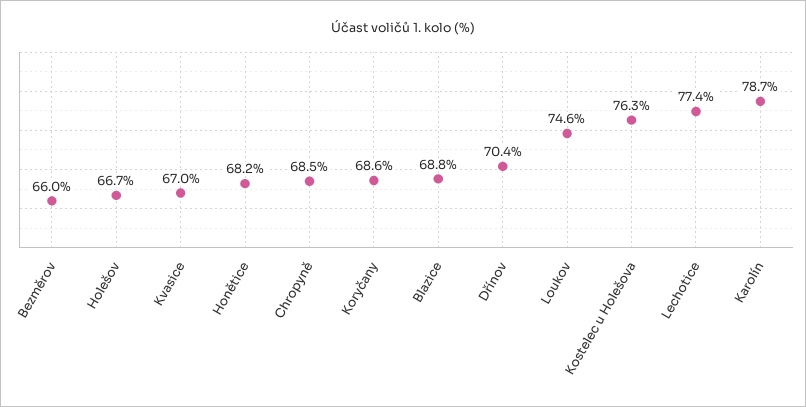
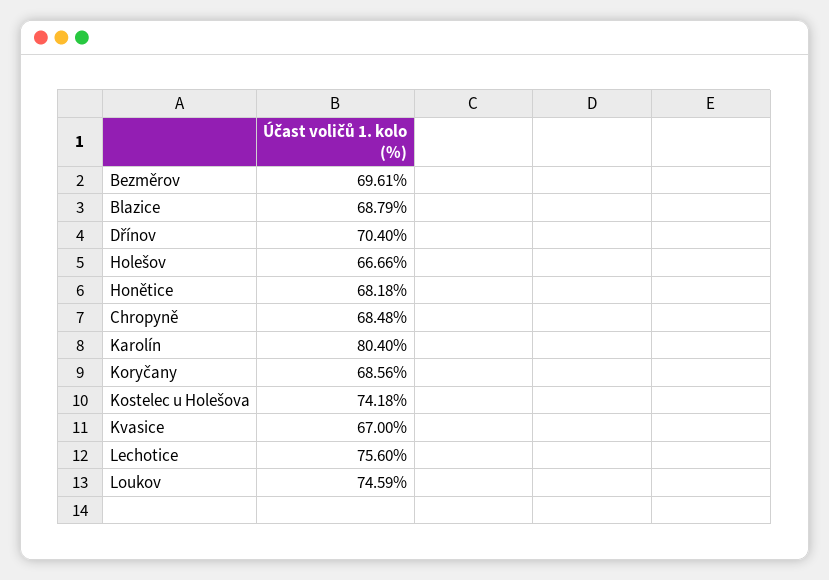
Bezměrov: 66 -> 69.61
Kostelec u Holešova: 76.3 -> 74.18
Lechotice: 77.4 -> 75.6
Karolín: 78.7 -> 80.4

